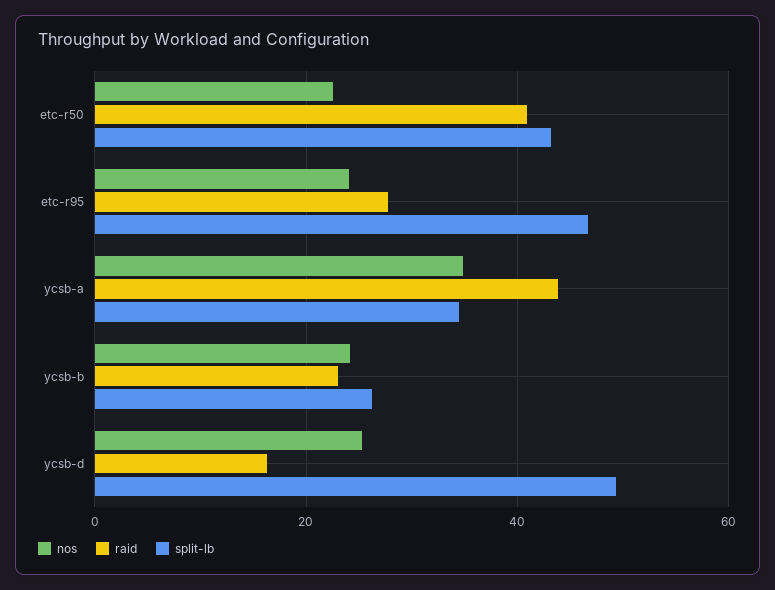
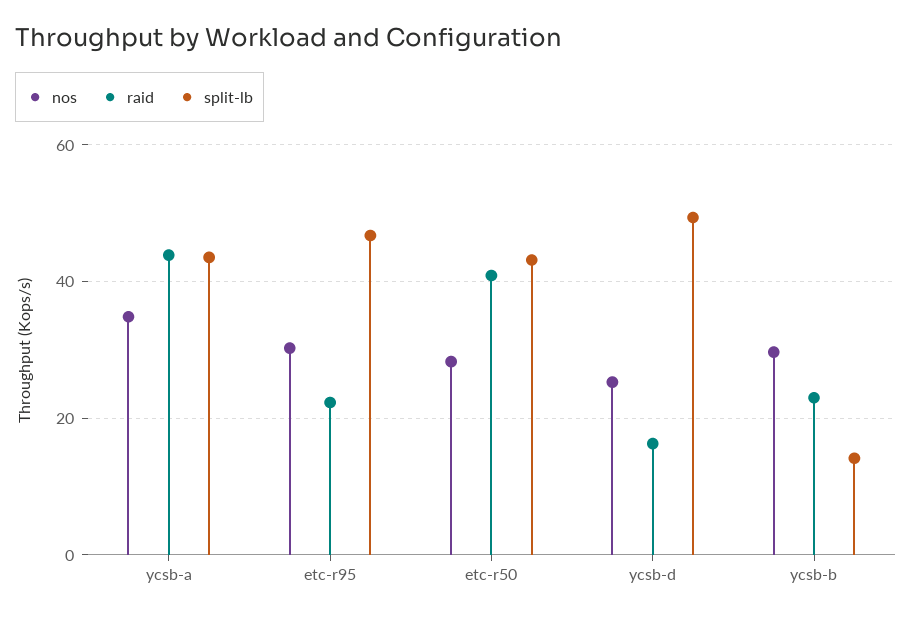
nos, etc-r50: 22 -> 28
nos, etc-r95: 24 -> 30
raid, etc-r95: 28 -> 22
split-lb, ycsb-a: 34 -> 44
nos, ycsb-b: 24 -> 30
split-lb, ycsb-b: 26 -> 14

